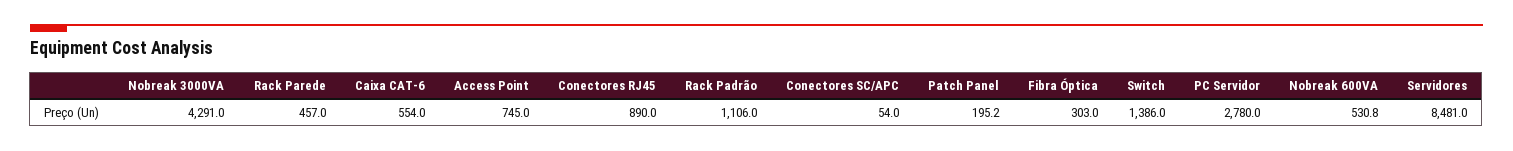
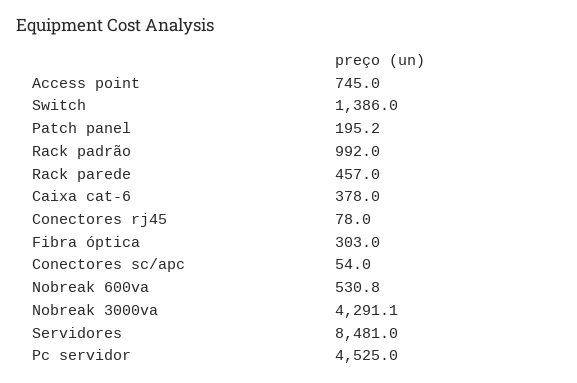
Nobreak 3000VA: 4291 -> 4291.1
Caixa CAT-6: 554 -> 378
Conectores RJ45: 890 -> 78
Rack Padrão: 1106 -> 992
PC Servidor: 2780 -> 4525

